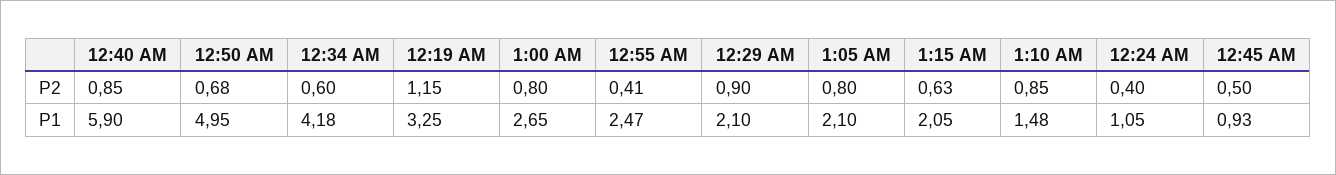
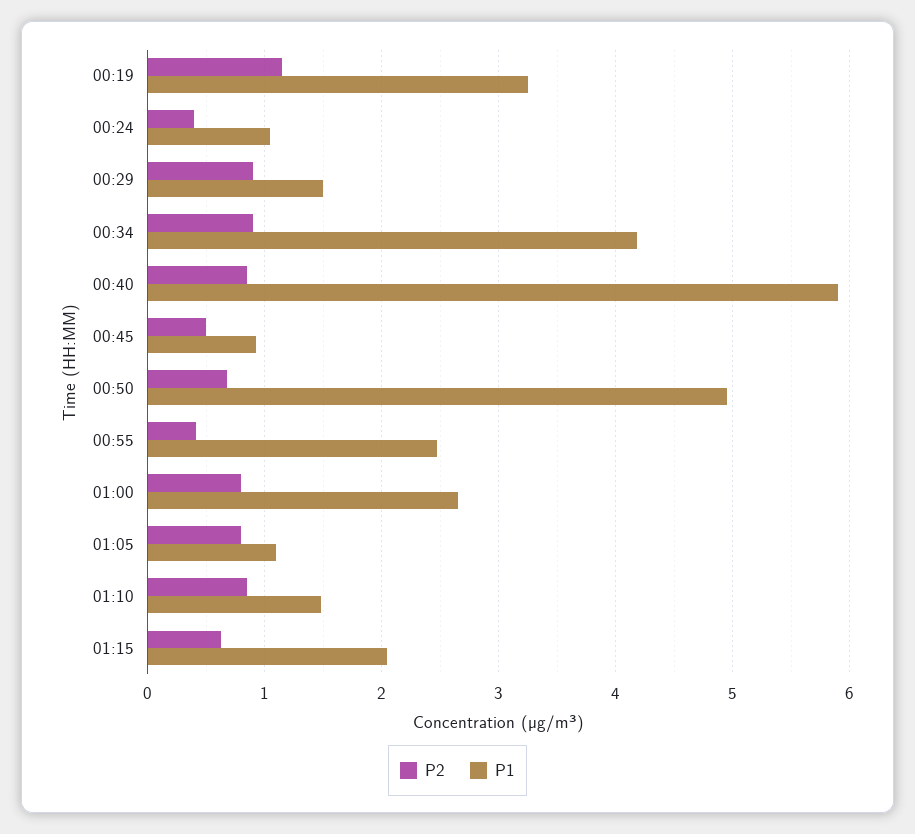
P2, 12:34 AM: 0.6 -> 0.9
P1, 12:29 AM: 2.1 -> 1.5
P1, 1:05 AM: 2.1 -> 1.1

